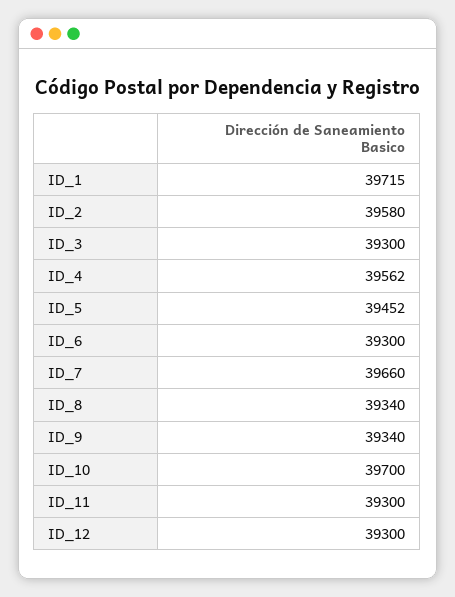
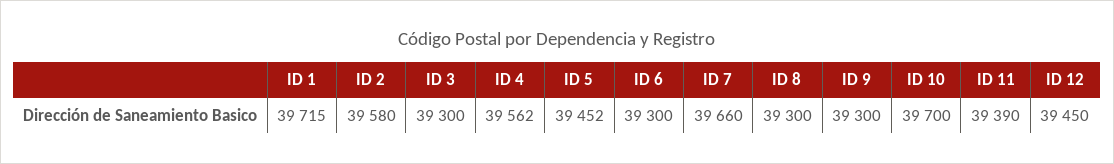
ID_8: 39340 -> 39300
ID_9: 39340 -> 39300
ID_11: 39300 -> 39390
ID_12: 39300 -> 39450

